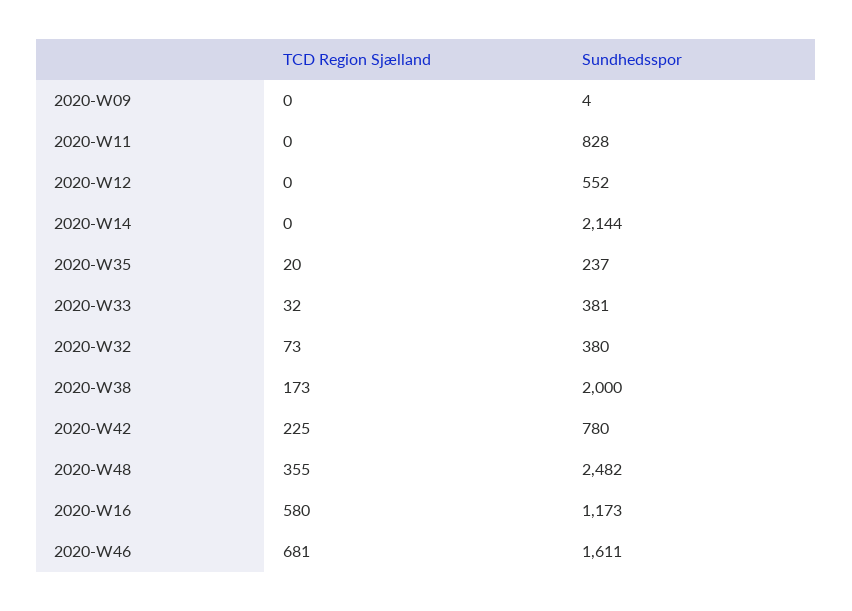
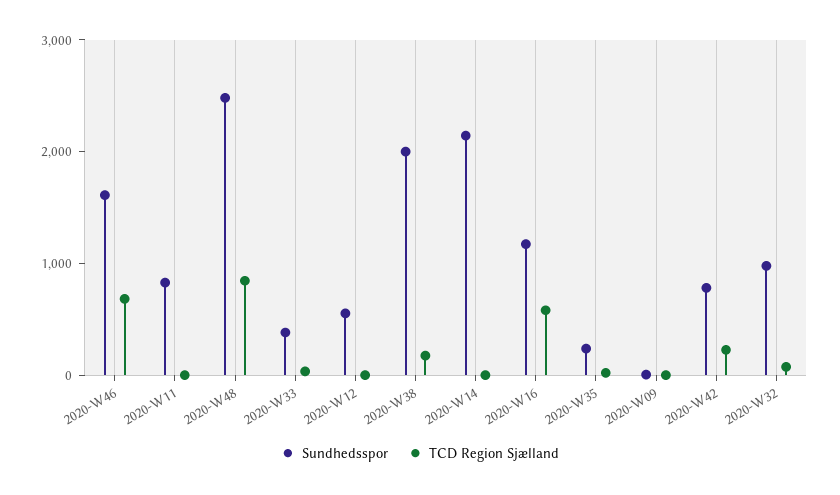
Sundhedsspor, 2020-W32: 380 -> 1000
TCD Region Sjælland, 2020-W48: 355 -> 800

